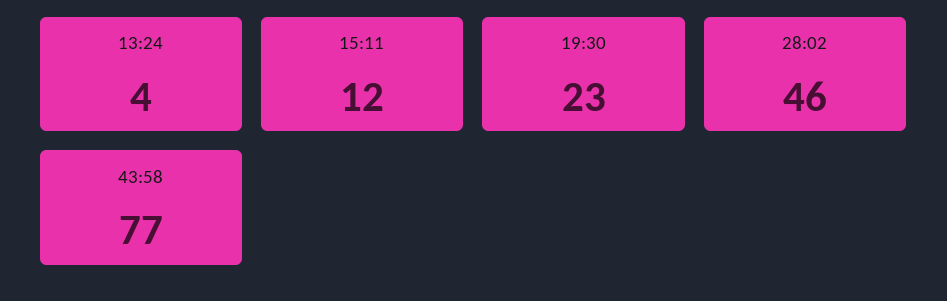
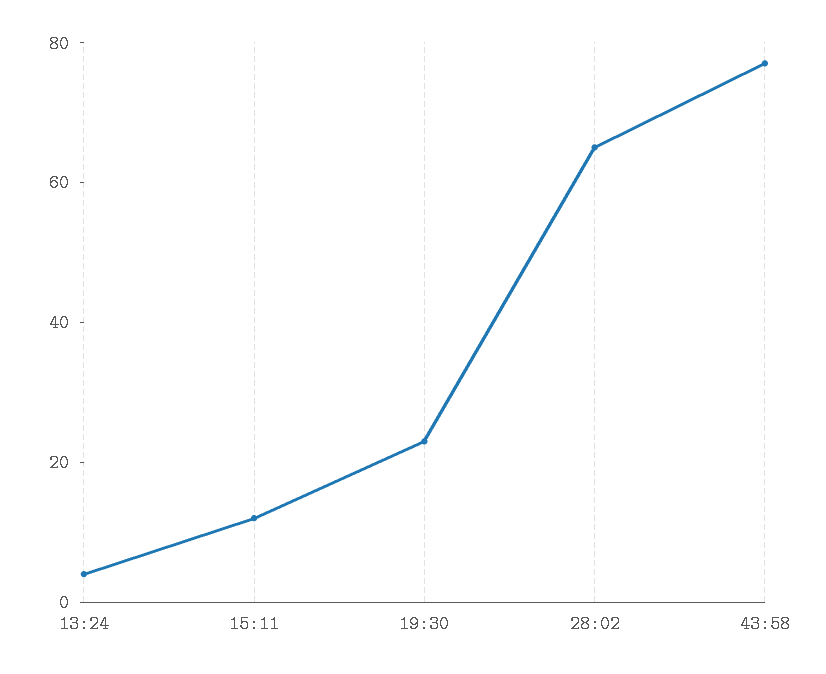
28:02: 46 -> 65

